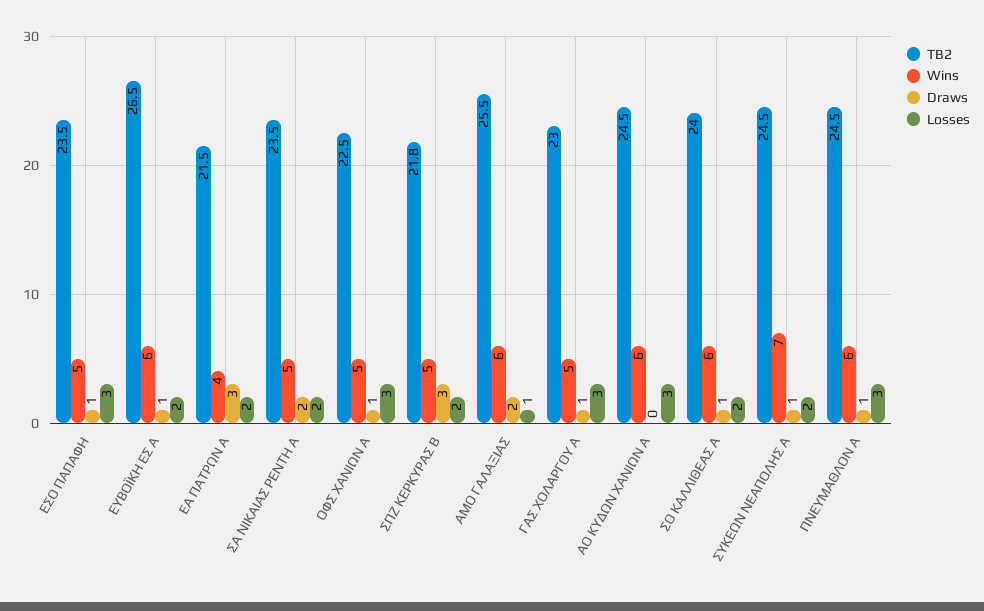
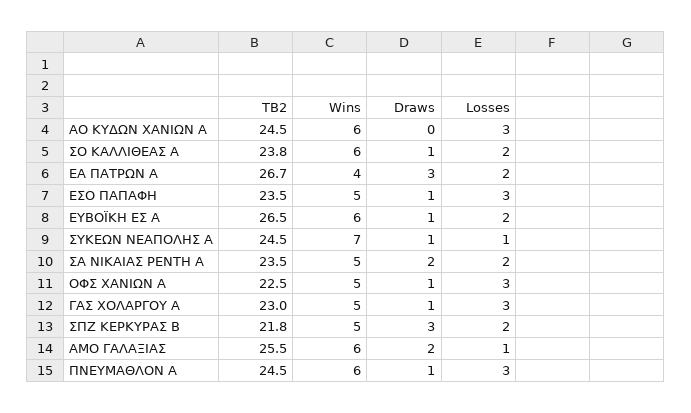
TB2, ΕΑ ΠΑΤΡΩΝ Α: 21.5 -> 26.7
TB2, ΣΟ ΚΑΛΛΙΘΕΑΣ Α: 24 -> 23.8
Losses, ΣΥΚΕΩΝ ΝΕΑΠΟΛΗΣ Α: 2 -> 1

